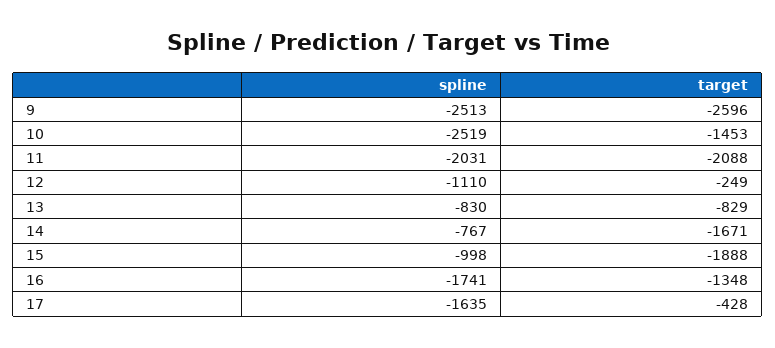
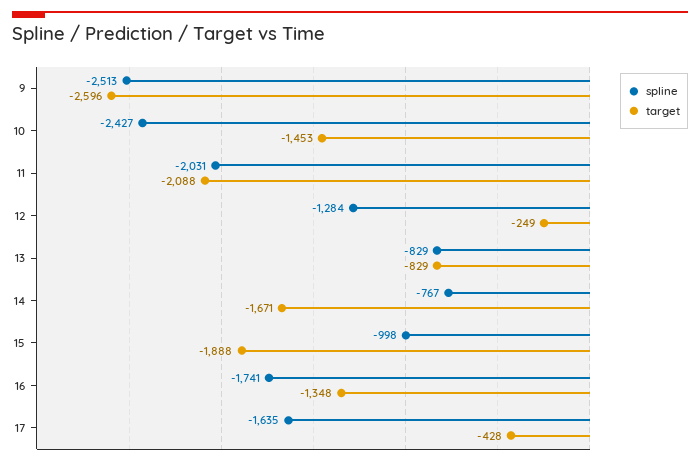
spline, 10: -2519 -> -2427
spline, 12: -1110 -> -1284
spline, 13: -830 -> -829

